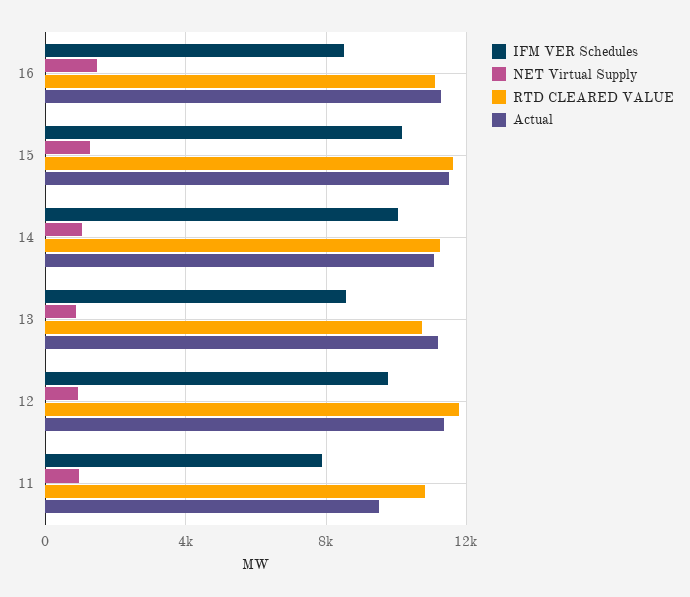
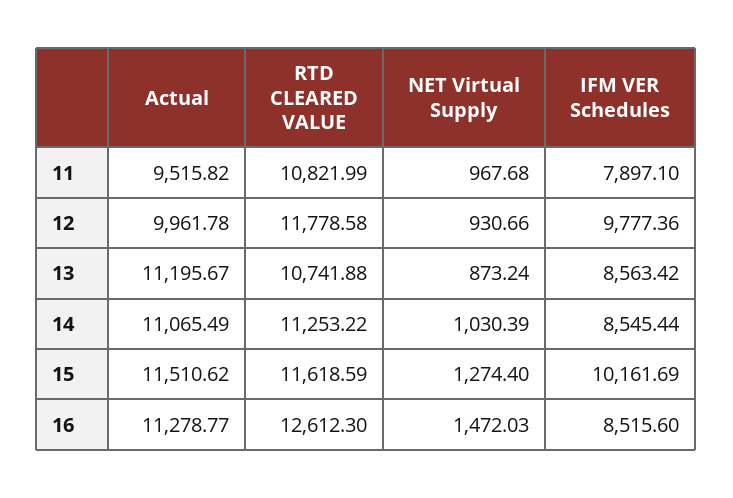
RTD CLEARED VALUE, 16: 11000 -> 12612.3
IFM VER Schedules, 14: 10000 -> 8545.44
Actual, 12: 11500 -> 9961.78

